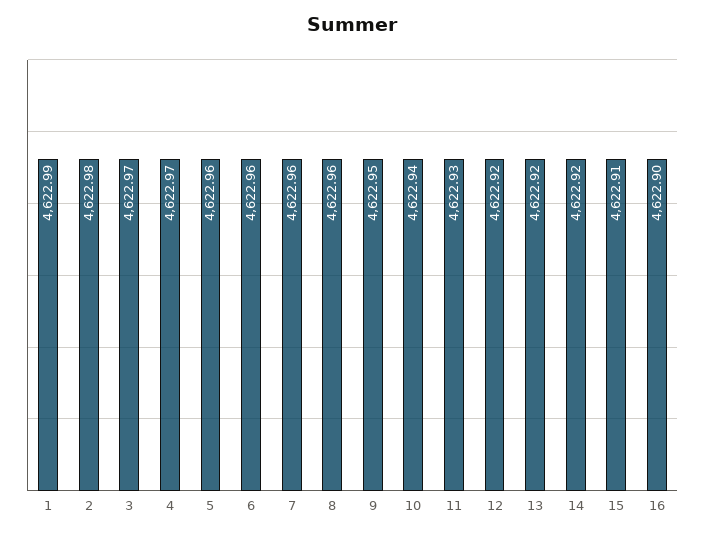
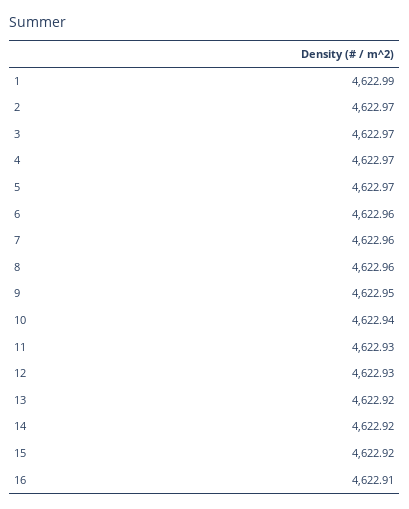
2: 4622.98 -> 4622.97
5: 4622.96 -> 4622.97
12: 4622.92 -> 4622.93
15: 4622.91 -> 4622.92
16: 4622.9 -> 4622.91

